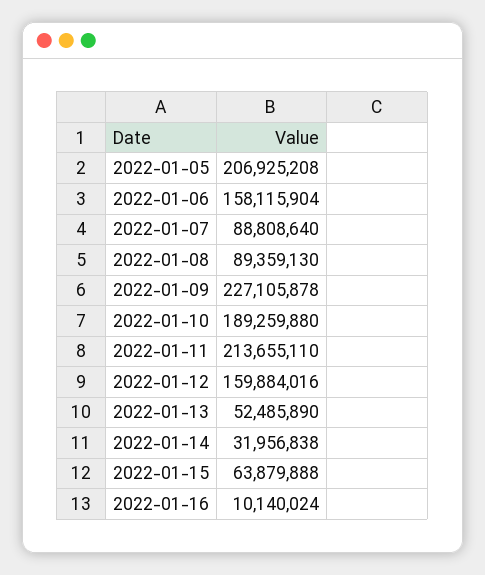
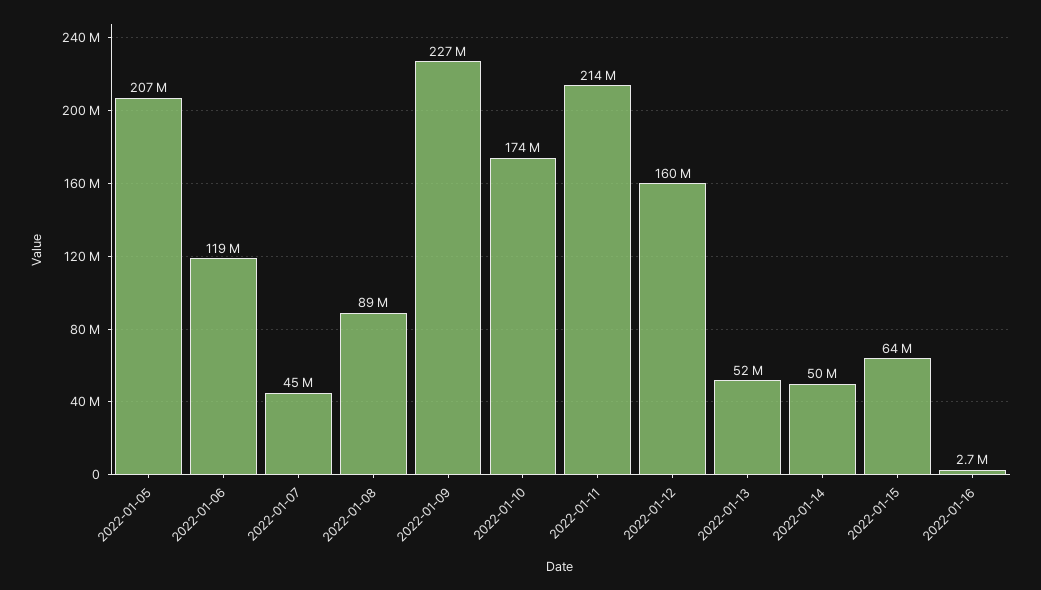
2022-01-06: 158115904 -> 119000000
2022-01-07: 88808640 -> 45000000
2022-01-10: 189259880 -> 174000000
2022-01-14: 31956838 -> 50000000
2022-01-16: 10140024 -> 2700000

